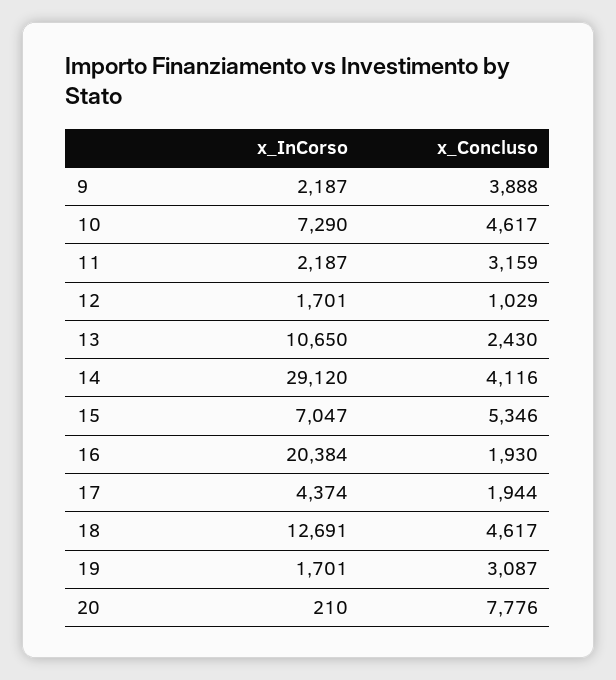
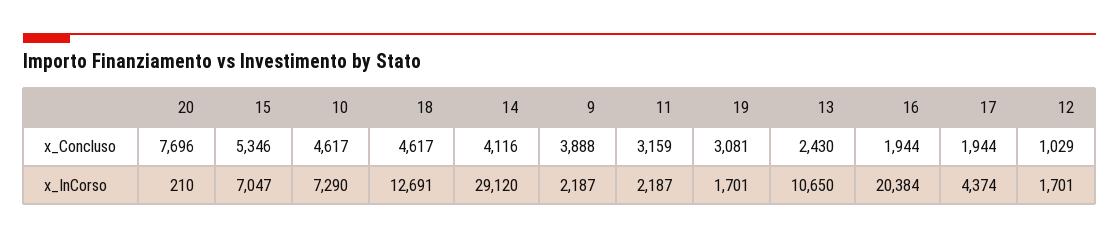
x_Concluso, 16: 1930 -> 1944
x_Concluso, 19: 3087 -> 3081
x_Concluso, 20: 7776 -> 7696

